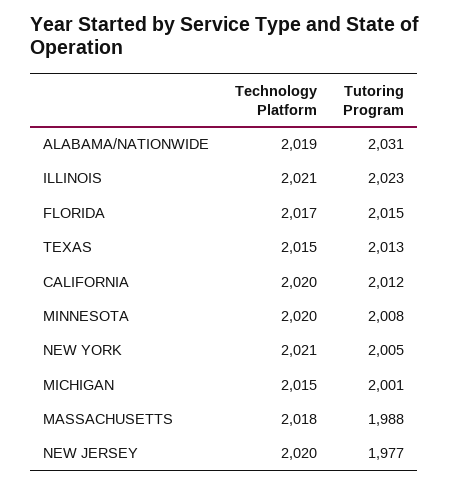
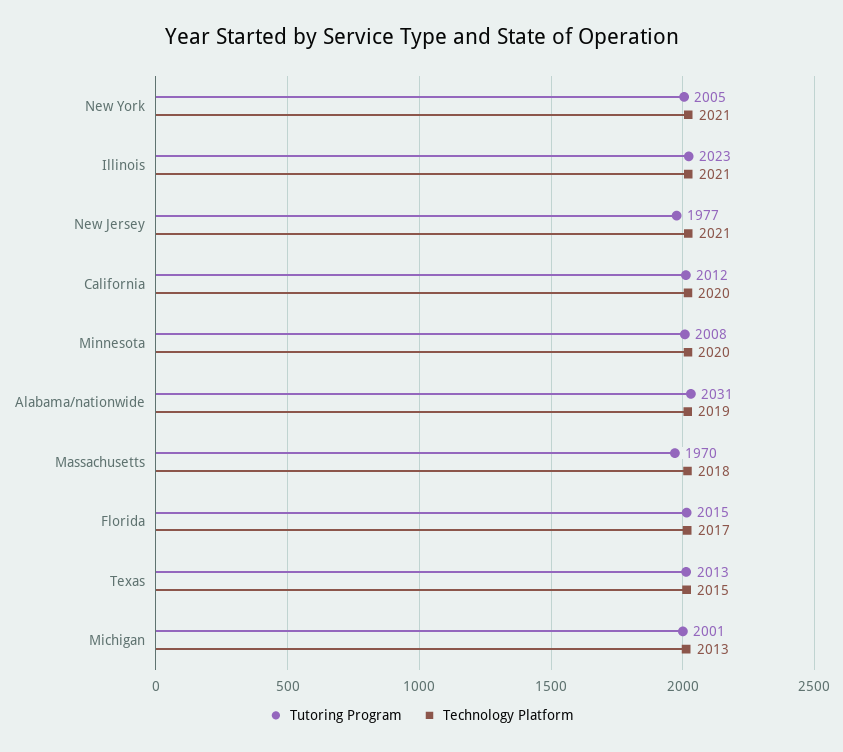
Technology Platform, MICHIGAN: 2015 -> 2013
Tutoring Program, MASSACHUSETTS: 1988 -> 1970
Technology Platform, NEW JERSEY: 2020 -> 2021

